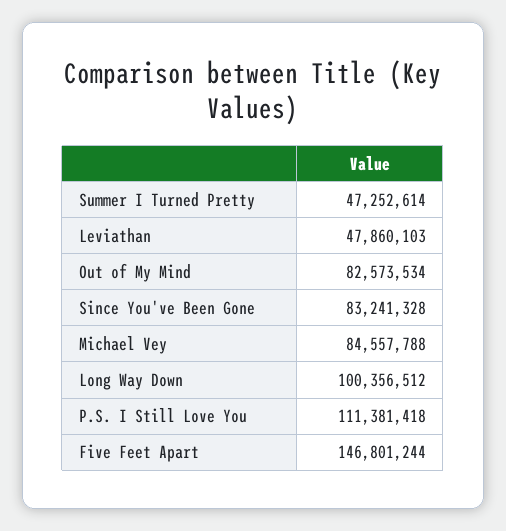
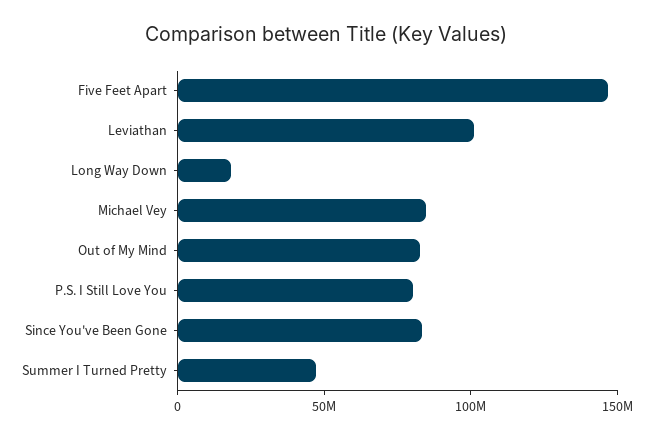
Leviathan: 47860103 -> 100000000
Long Way Down: 100356512 -> 20000000
P.S. I Still Love You: 111381418 -> 80000000

